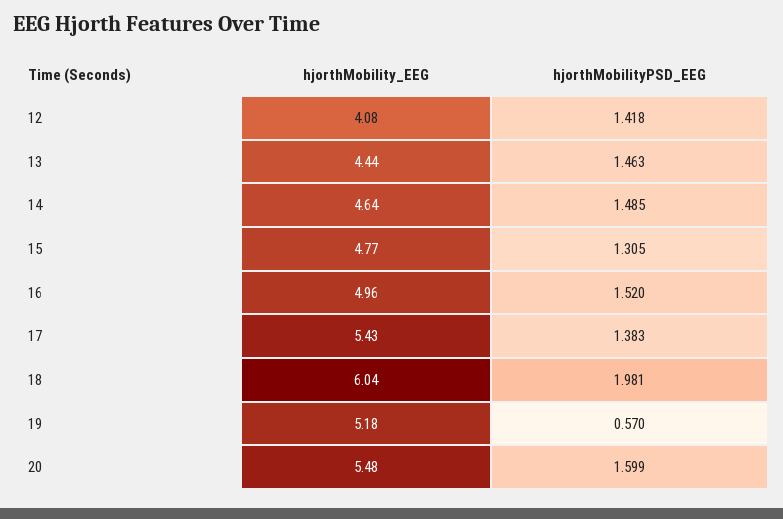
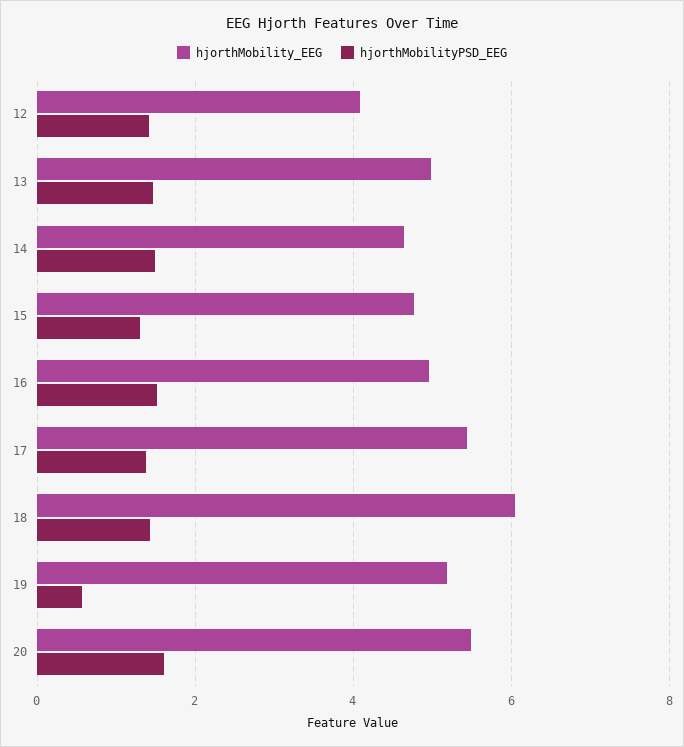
hjorthMobility_EEG, 13: 4.44 -> 5
hjorthMobilityPSD_EEG, 18: 1.981 -> 1.4

